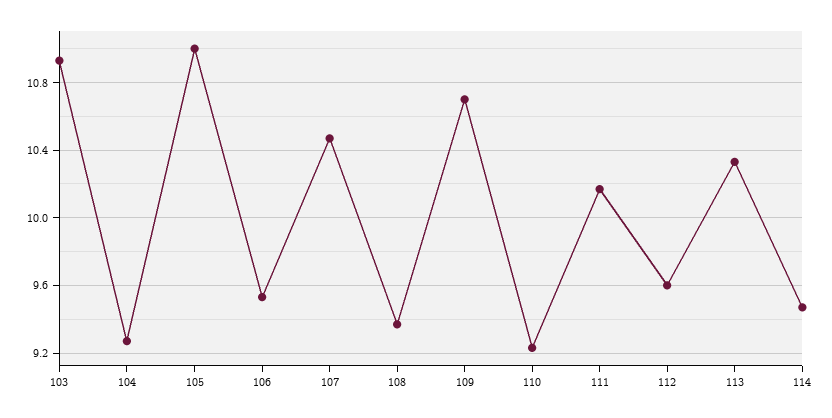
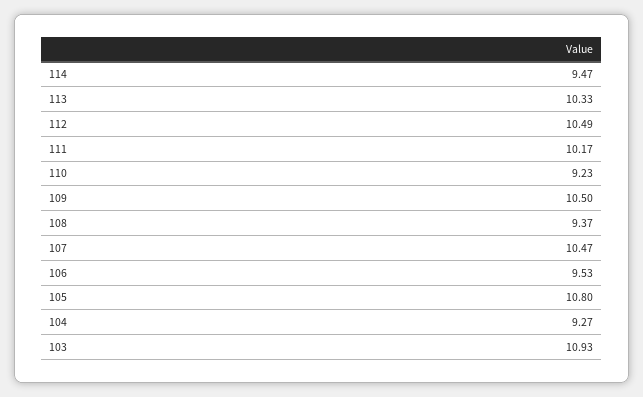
105: 11 -> 10.8
109: 10.7 -> 10.5
112: 9.6 -> 10.49

